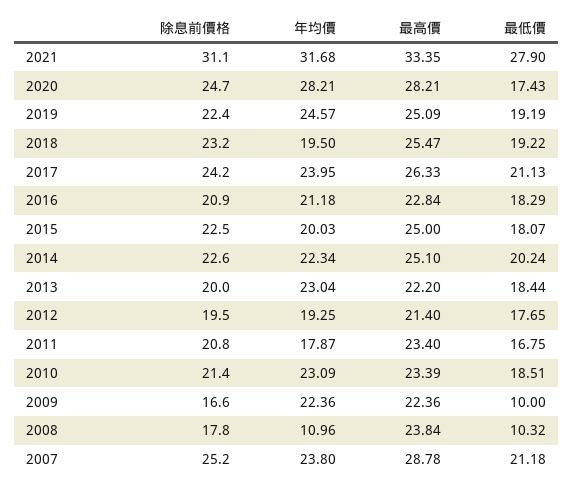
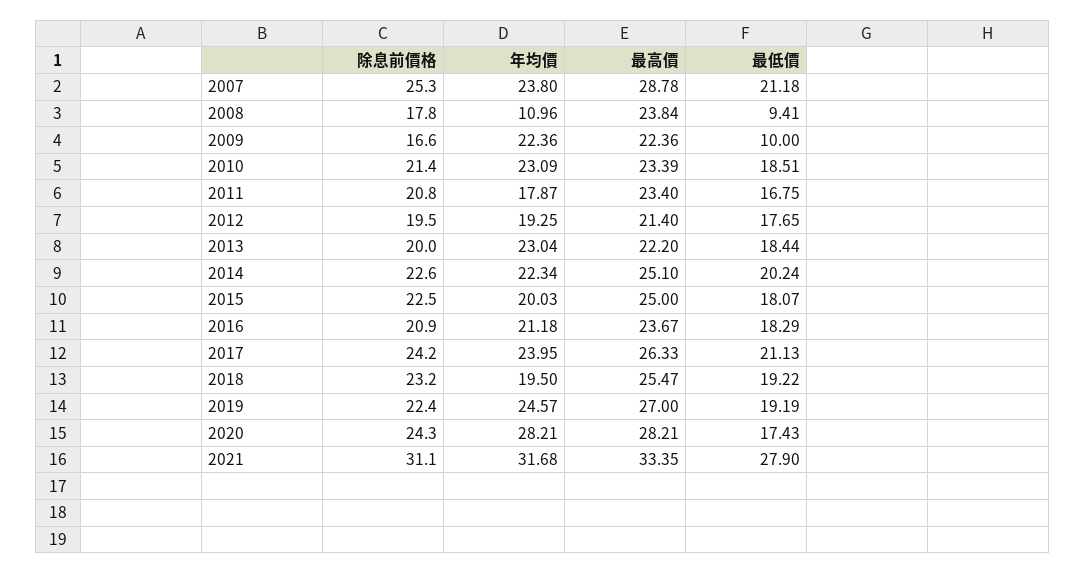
除息前價格, 2020: 24.7 -> 24.3
最高價, 2019: 25.09 -> 27
最高價, 2016: 22.84 -> 23.67
最低價, 2008: 10.32 -> 9.41
除息前價格, 2007: 25.2 -> 25.3

